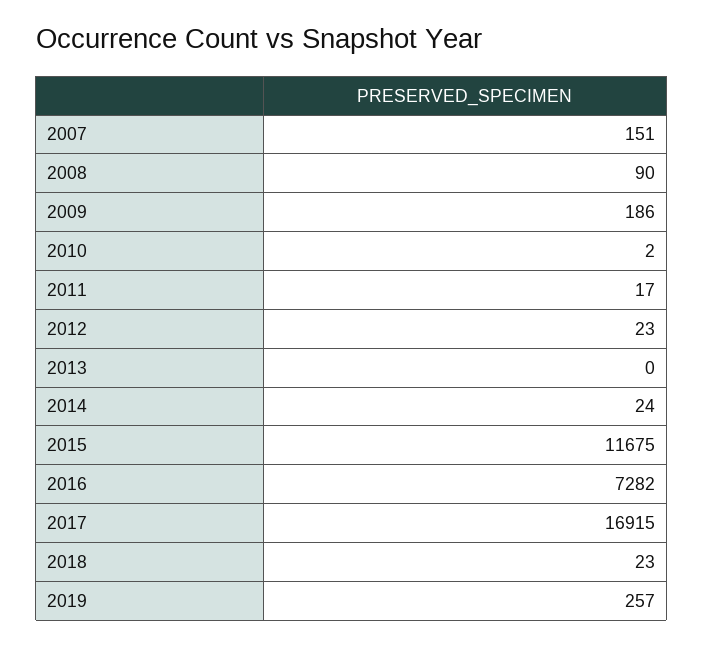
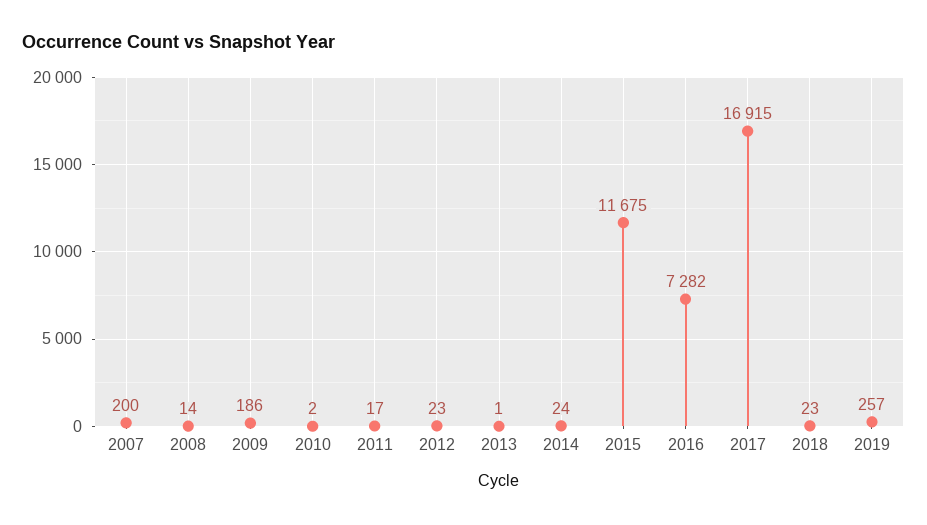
2007: 151 -> 200
2008: 90 -> 14
2013: 0 -> 1

